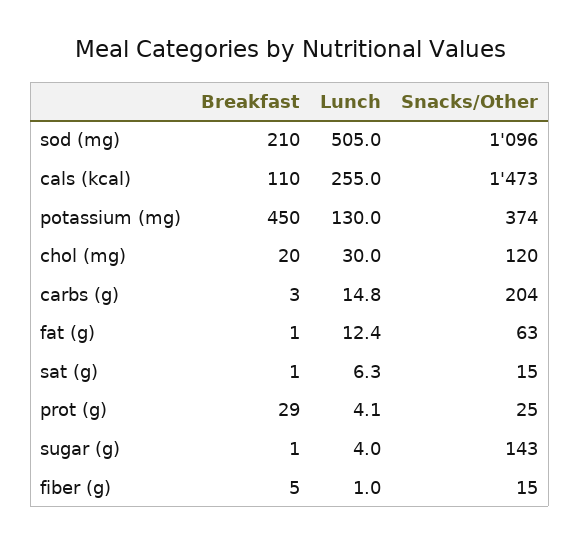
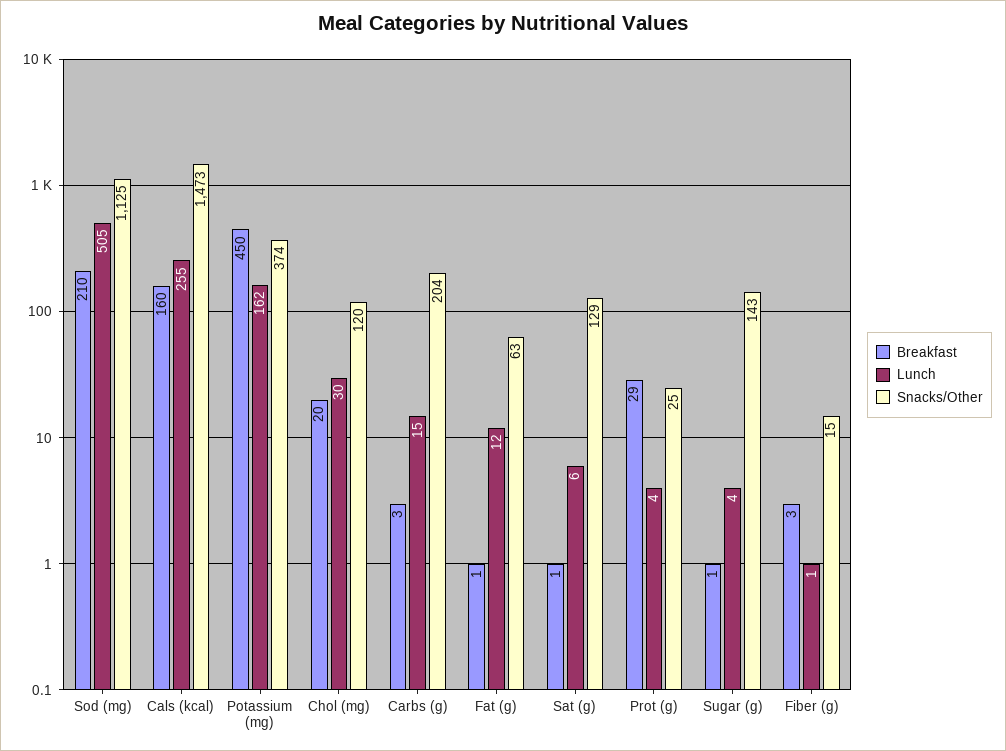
Snacks/Other, sod (mg): 1096 -> 1125
Breakfast, cals (kcal): 110 -> 160
Lunch, potassium (mg): 130 -> 162
Snacks/Other, sat (g): 15 -> 129
Breakfast, fiber (g): 5 -> 3

